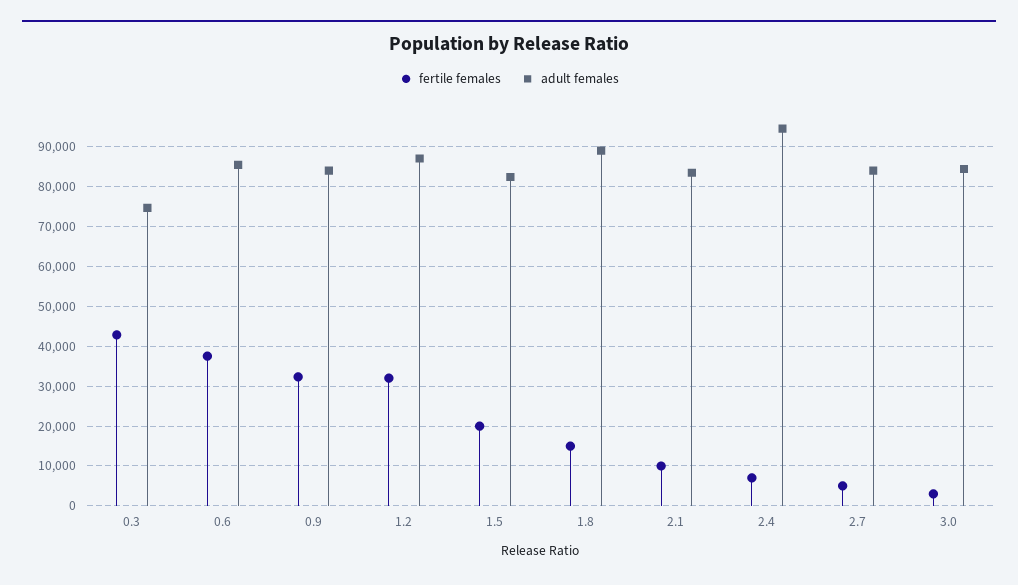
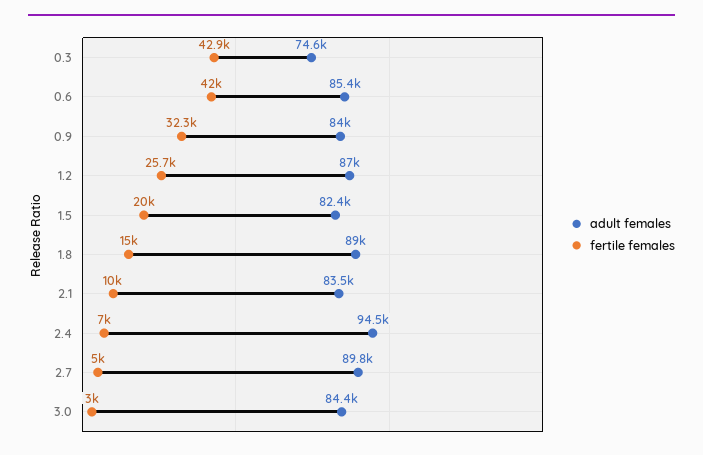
fertile females, 0.6: 38000 -> 42000
fertile females, 1.2: 32000 -> 25700
adult females, 2.7: 84000 -> 89800

